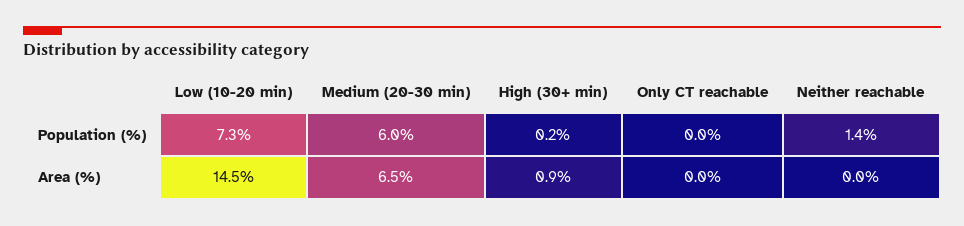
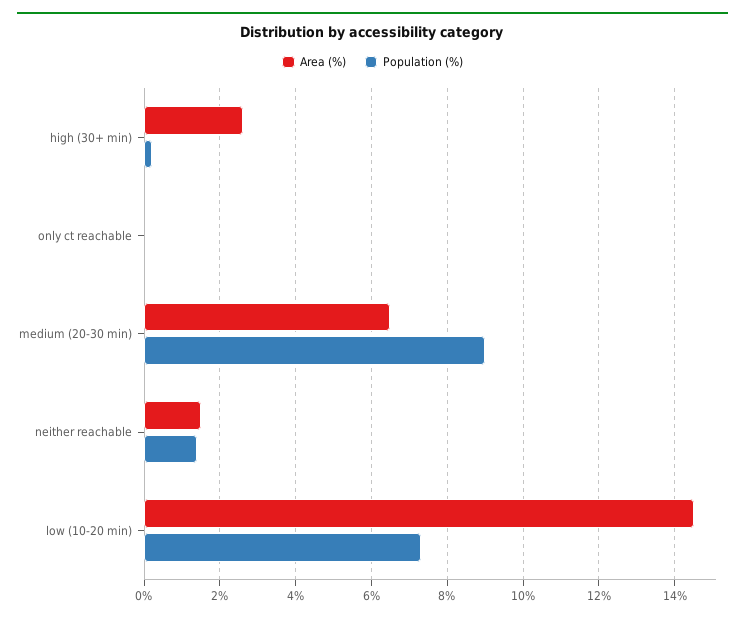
Population (%), Medium (20-30 min): 6 -> 9
Area (%), High (30+ min): 0.9 -> 2.5
Area (%), Neither reachable: 0 -> 1.5

